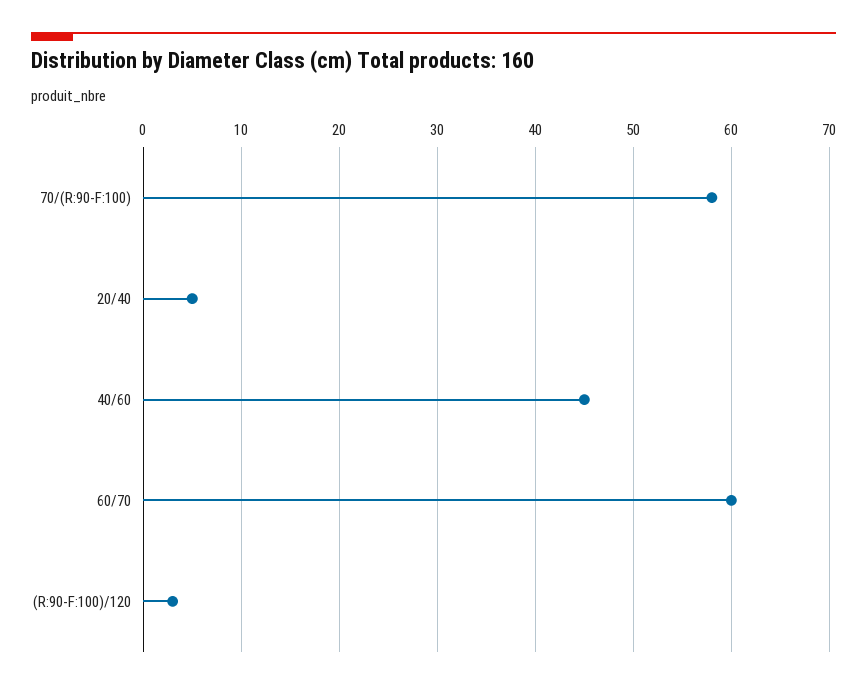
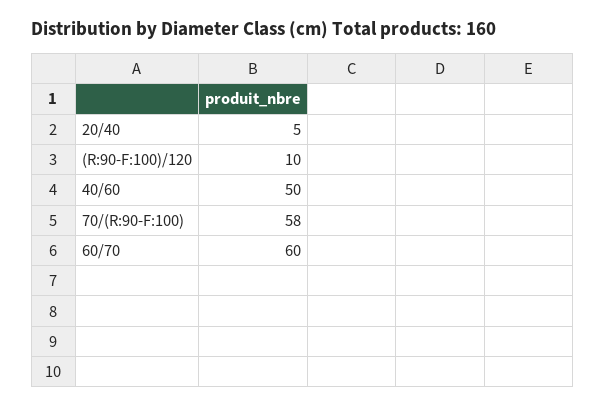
40/60: 45 -> 50
(R:90-F:100)/120: 3 -> 10

